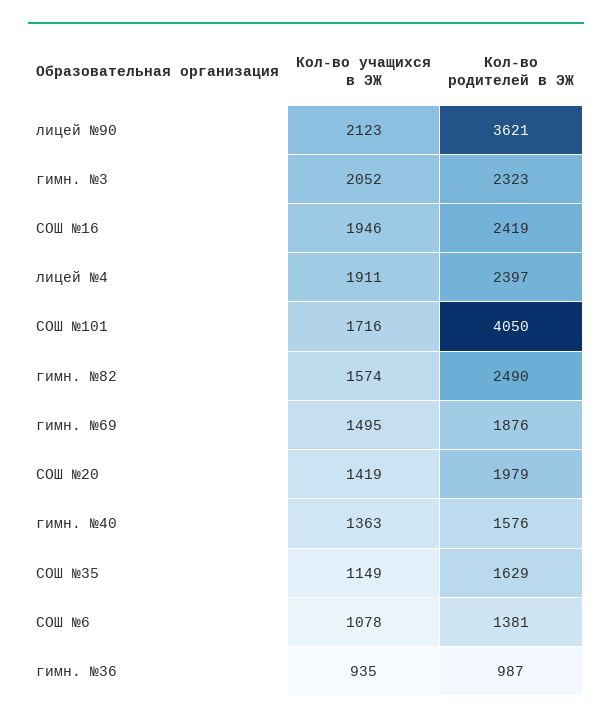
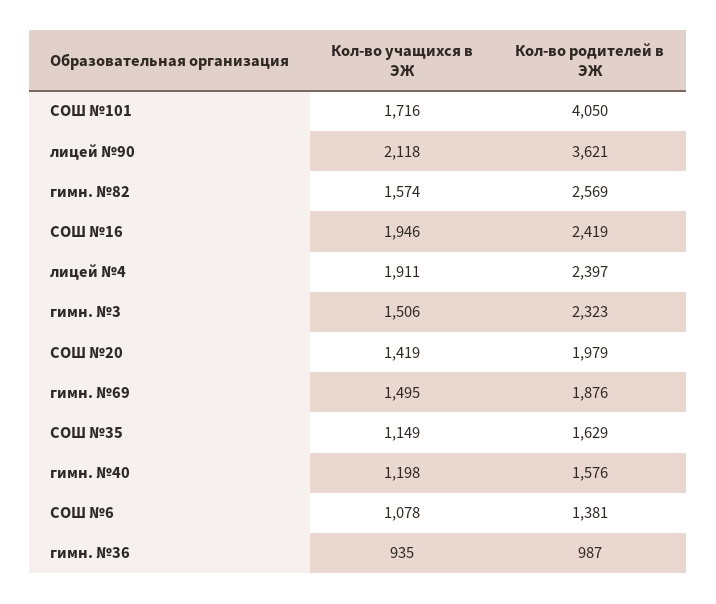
Кол-во учащихся в ЭЖ, лицей №90: 2123 -> 2118
Кол-во учащихся в ЭЖ, гимн. №3: 2052 -> 1506
Кол-во родителей в ЭЖ, гимн. №82: 2490 -> 2569
Кол-во учащихся в ЭЖ, гимн. №40: 1363 -> 1198

